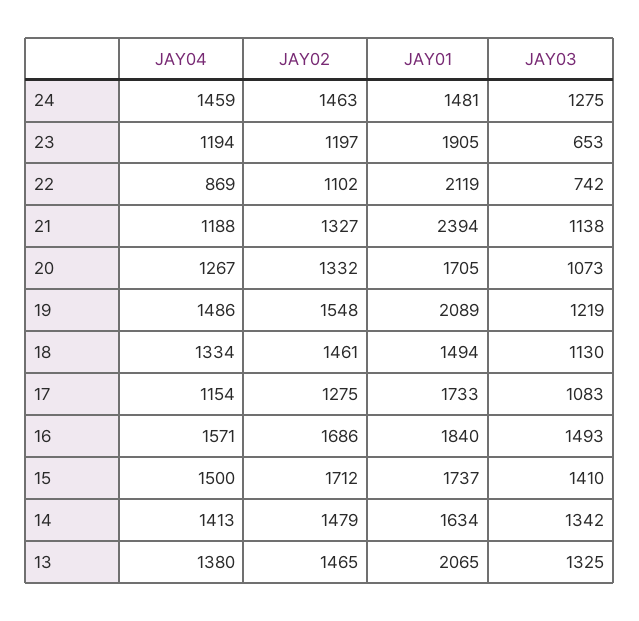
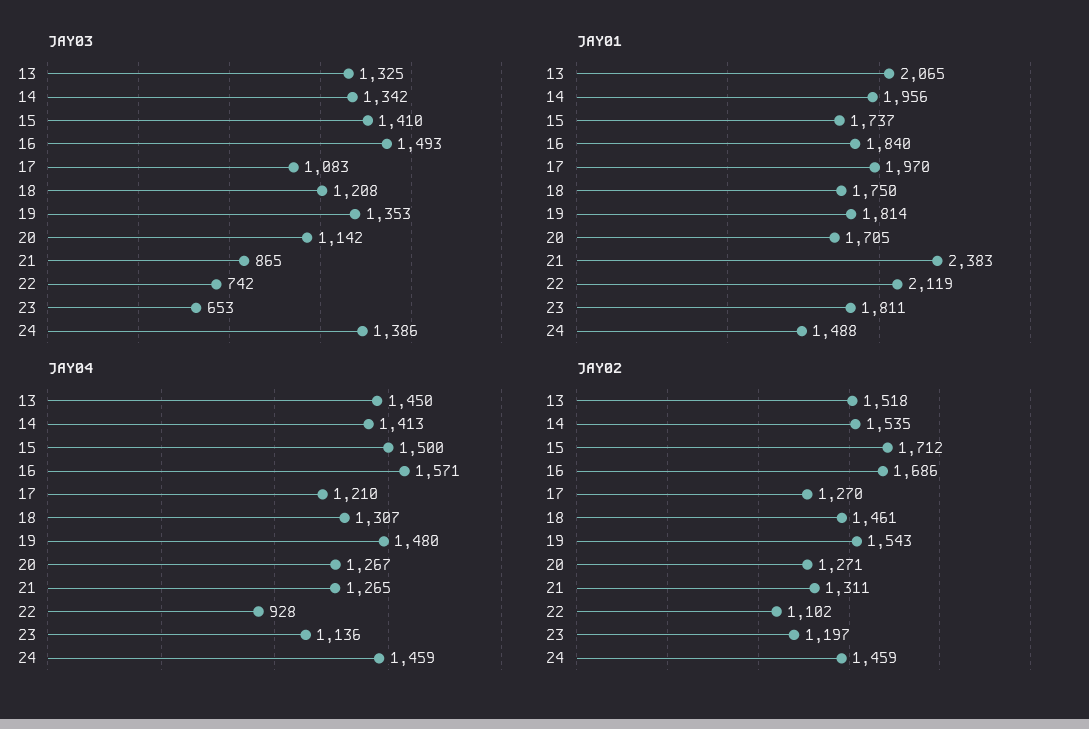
JAY02, 24: 1463 -> 1459
JAY01, 24: 1481 -> 1488
JAY03, 24: 1275 -> 1386
JAY04, 23: 1194 -> 1136
JAY01, 23: 1905 -> 1811
JAY04, 22: 869 -> 928
JAY04, 21: 1188 -> 1265
JAY02, 21: 1327 -> 1311
JAY01, 21: 2394 -> 2383
JAY03, 21: 1138 -> 865
JAY02, 20: 1332 -> 1271
JAY03, 20: 1073 -> 1142
JAY04, 19: 1486 -> 1480
JAY02, 19: 1548 -> 1543
JAY01, 19: 2089 -> 1814
JAY03, 19: 1219 -> 1353
JAY04, 18: 1334 -> 1307
JAY01, 18: 1494 -> 1750
JAY03, 18: 1130 -> 1208
JAY04, 17: 1154 -> 1210
JAY02, 17: 1275 -> 1270
JAY01, 17: 1733 -> 1970
JAY02, 14: 1479 -> 1535
JAY01, 14: 1634 -> 1956
JAY04, 13: 1380 -> 1450
JAY02, 13: 1465 -> 1518

